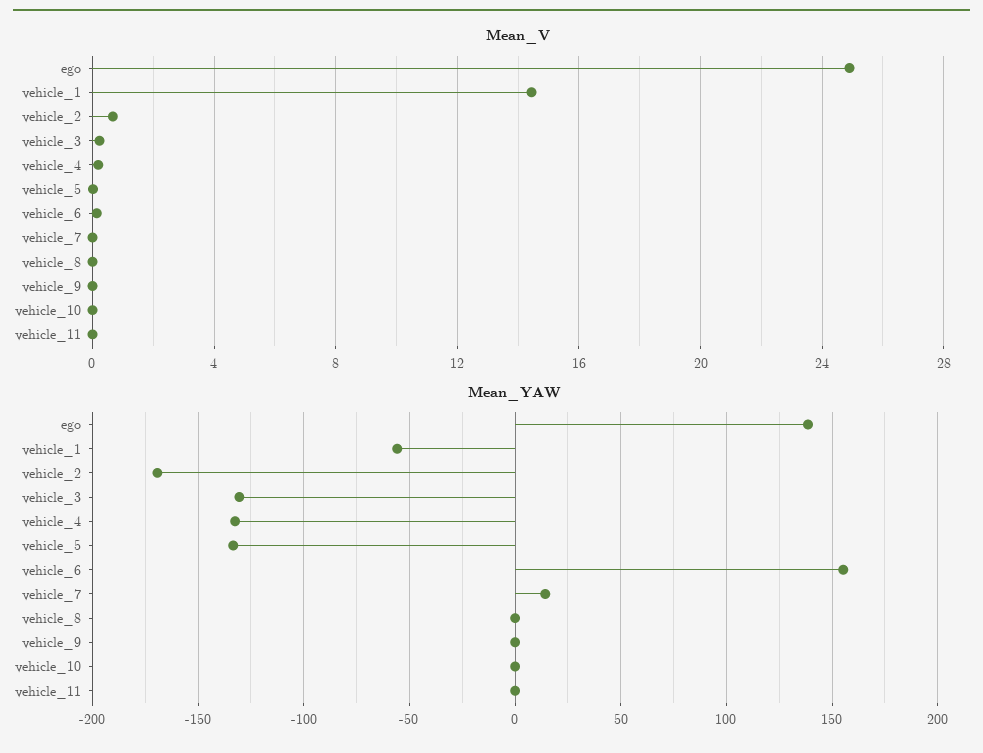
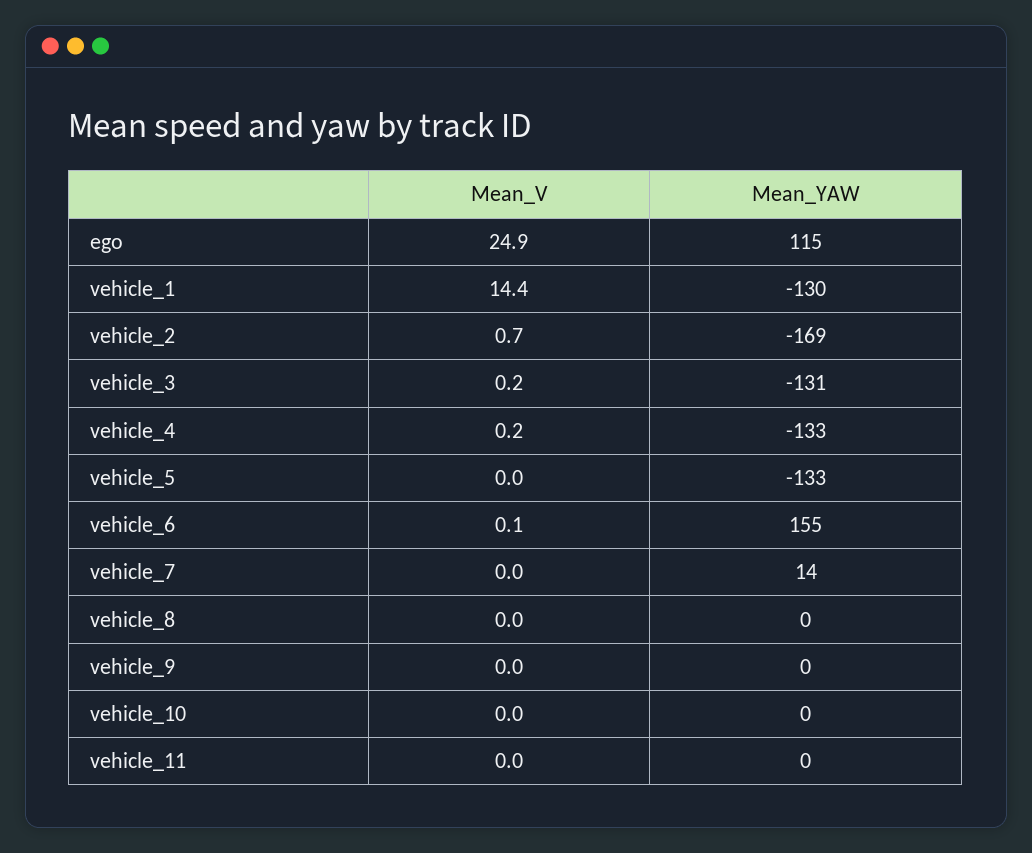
Mean_YAW, ego: 140 -> 115
Mean_YAW, vehicle_1: -55 -> -130

